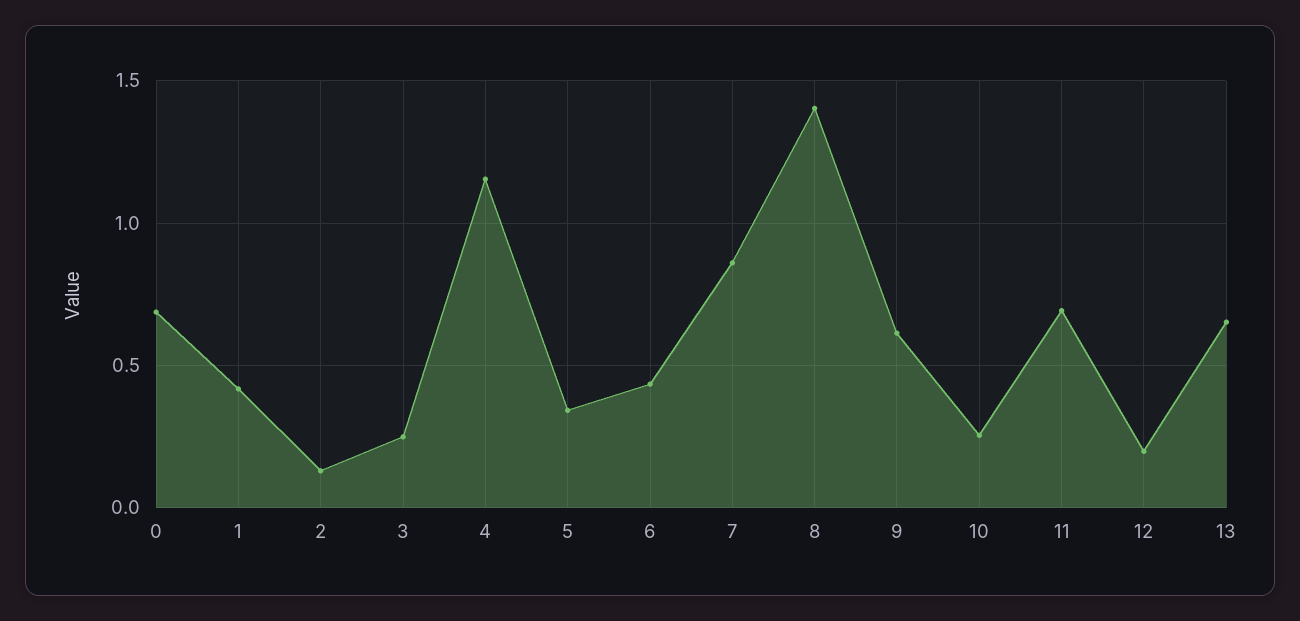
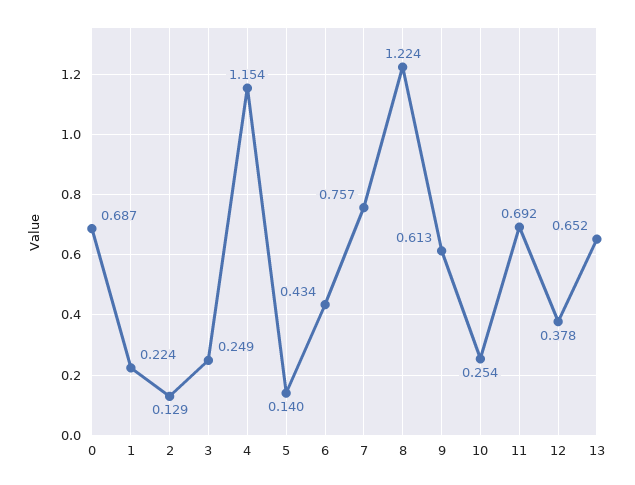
1: 0.4 -> 0.224
5: 0.35 -> 0.14
7: 0.85 -> 0.757
8: 1.4 -> 1.224
12: 0.2 -> 0.378

